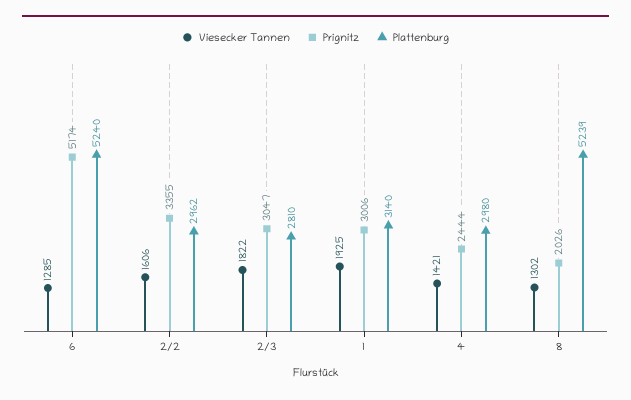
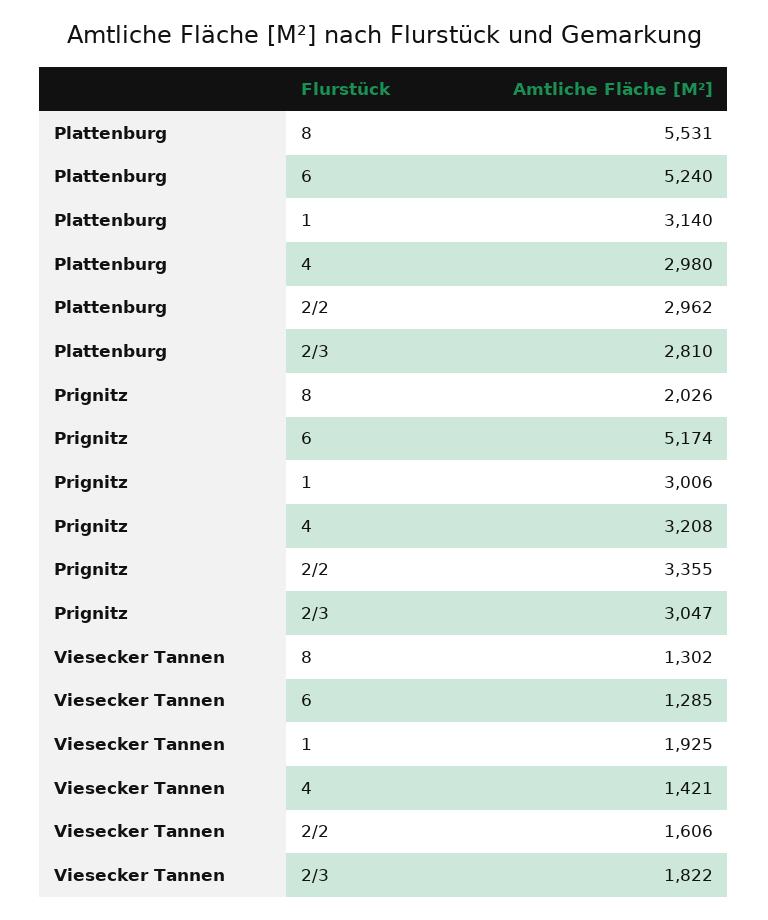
Prignitz, 4: 2444 -> 3208
Plattenburg, 8: 5239 -> 5531

